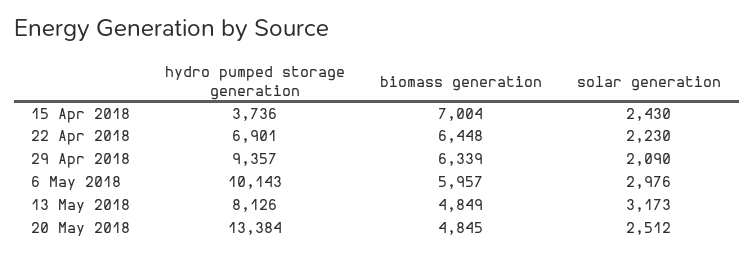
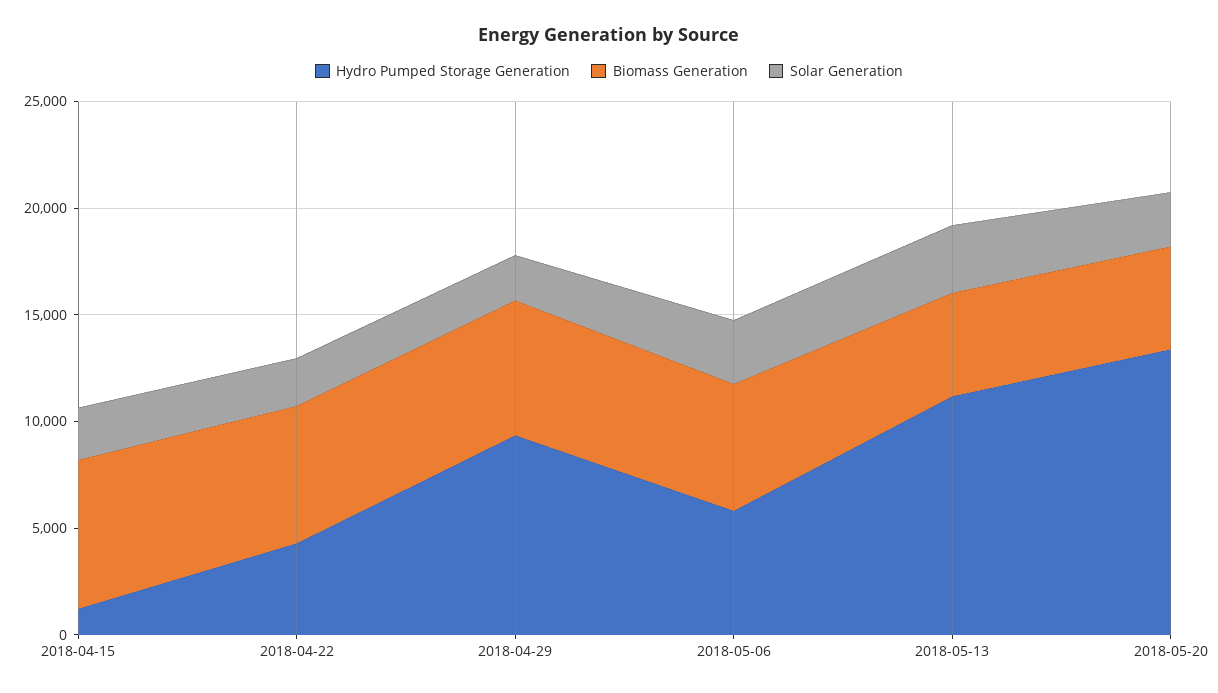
hydro pumped storage generation, 15 Apr 2018: 3736 -> 1000
hydro pumped storage generation, 22 Apr 2018: 6901 -> 4000
hydro pumped storage generation, 6 May 2018: 10143 -> 6000
hydro pumped storage generation, 13 May 2018: 8126 -> 11000

